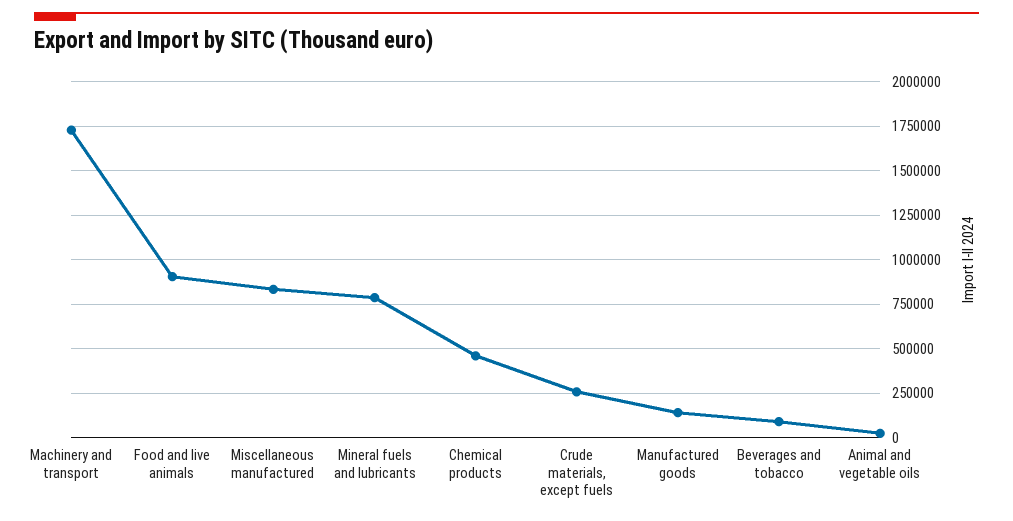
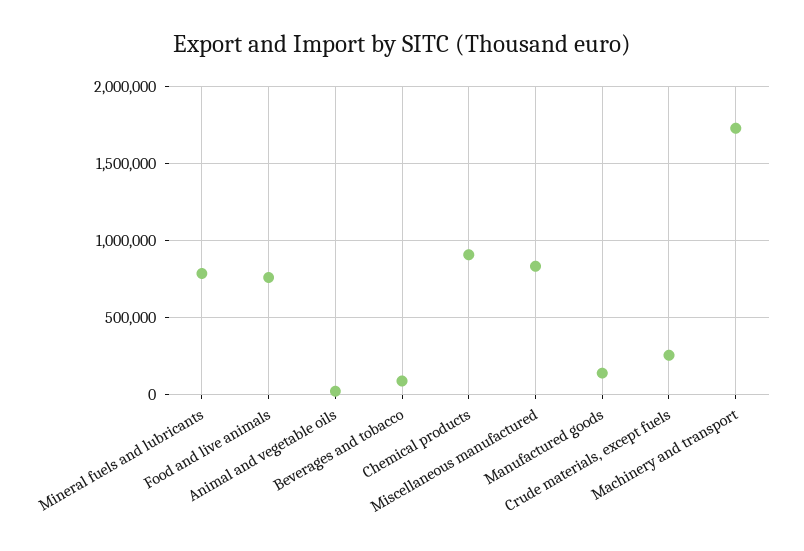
Food and live animals: 900000 -> 750000
Chemical products: 450000 -> 900000

